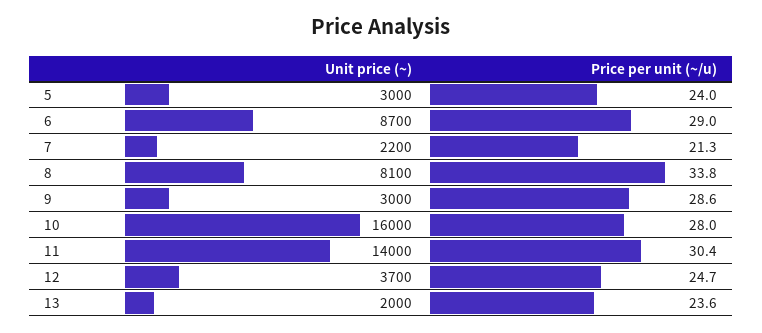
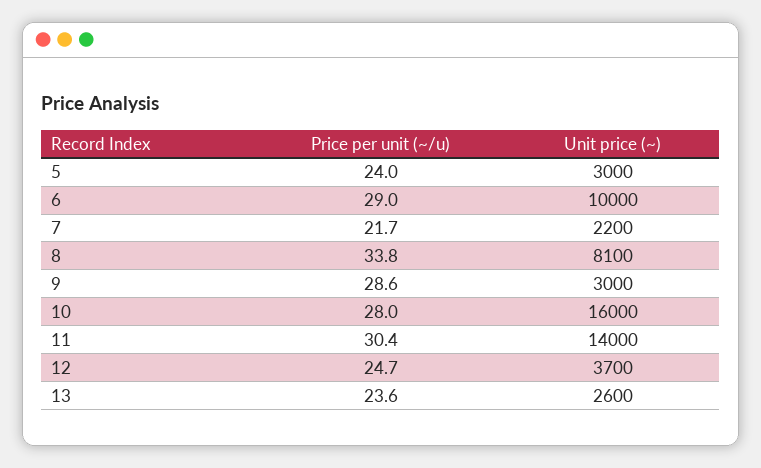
Unit price (~), 6: 8700 -> 10000
Price per unit (~/u), 7: 21.3 -> 21.7
Unit price (~), 13: 2000 -> 2600

